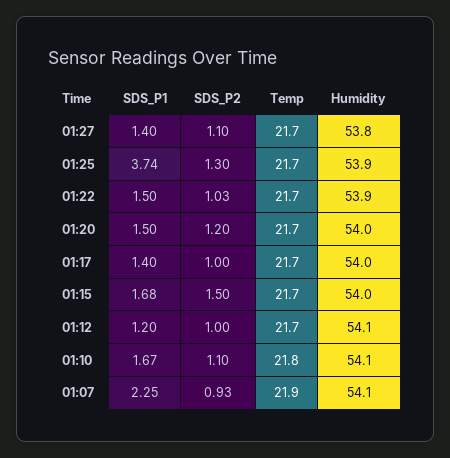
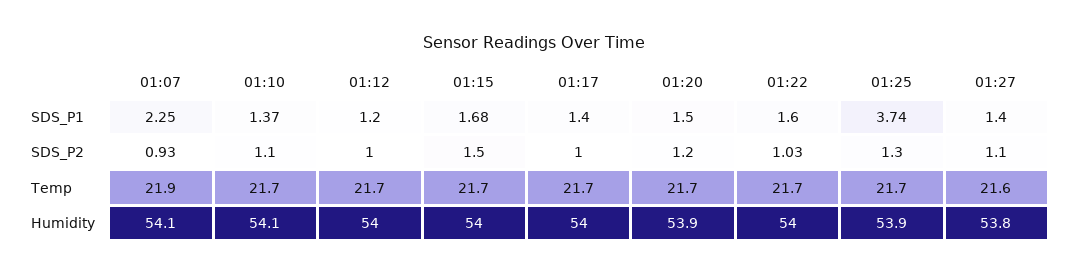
Temp, 01:27: 21.7 -> 21.6
SDS_P1, 01:22: 1.5 -> 1.6
Humidity, 01:22: 53.9 -> 54
Humidity, 01:20: 54 -> 53.9
Humidity, 01:12: 54.1 -> 54
SDS_P1, 01:10: 1.67 -> 1.37
Temp, 01:10: 21.8 -> 21.7

